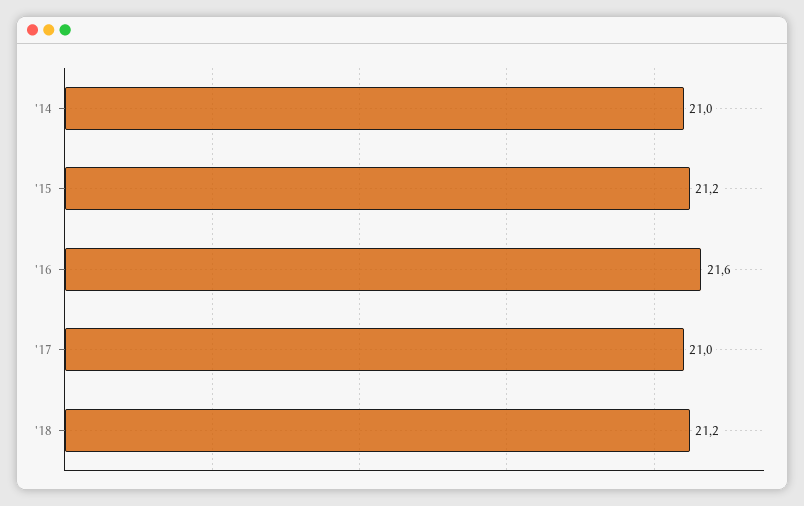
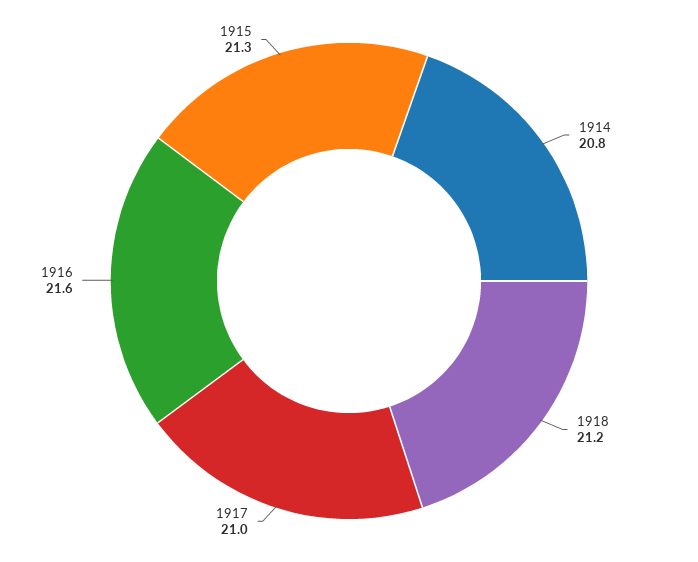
'14: 21 -> 20.8
'15: 21.2 -> 21.3

